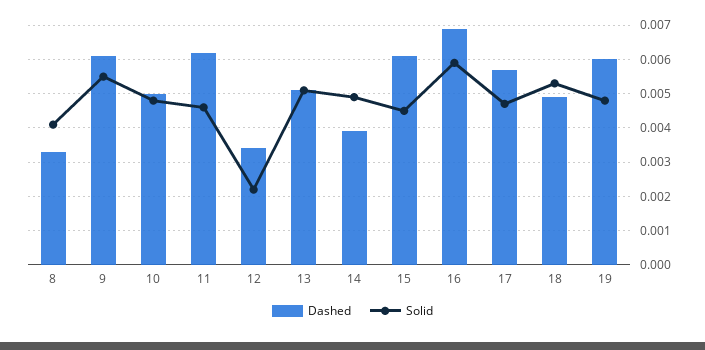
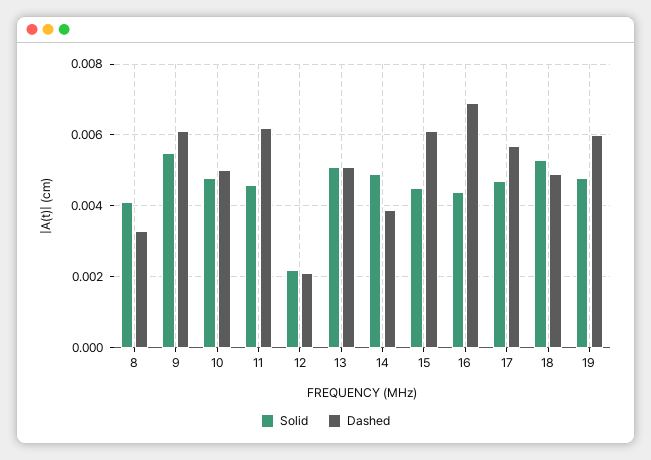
Dashed, 12: 0.0035 -> 0.002
Solid, 16: 0.006 -> 0.0045

